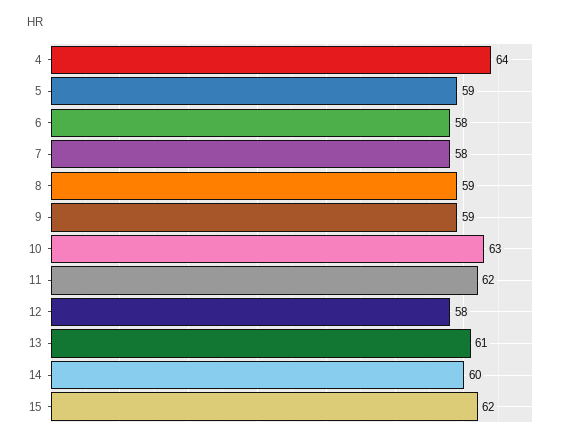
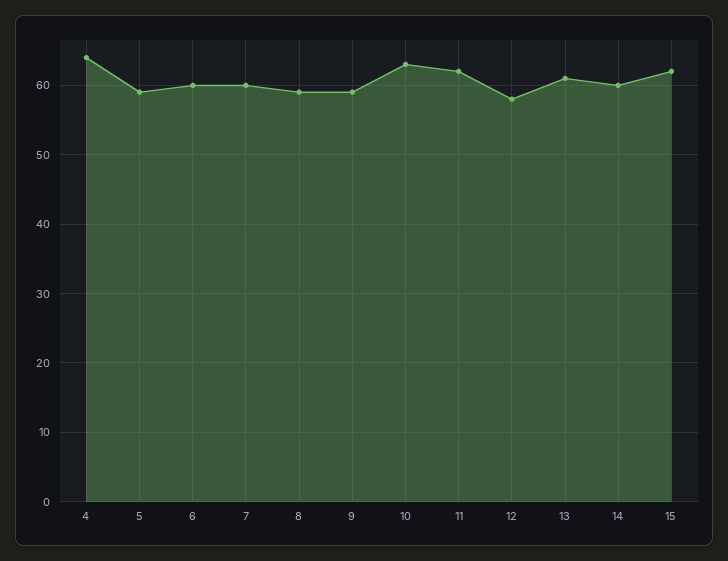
6: 58 -> 60
7: 58 -> 60

